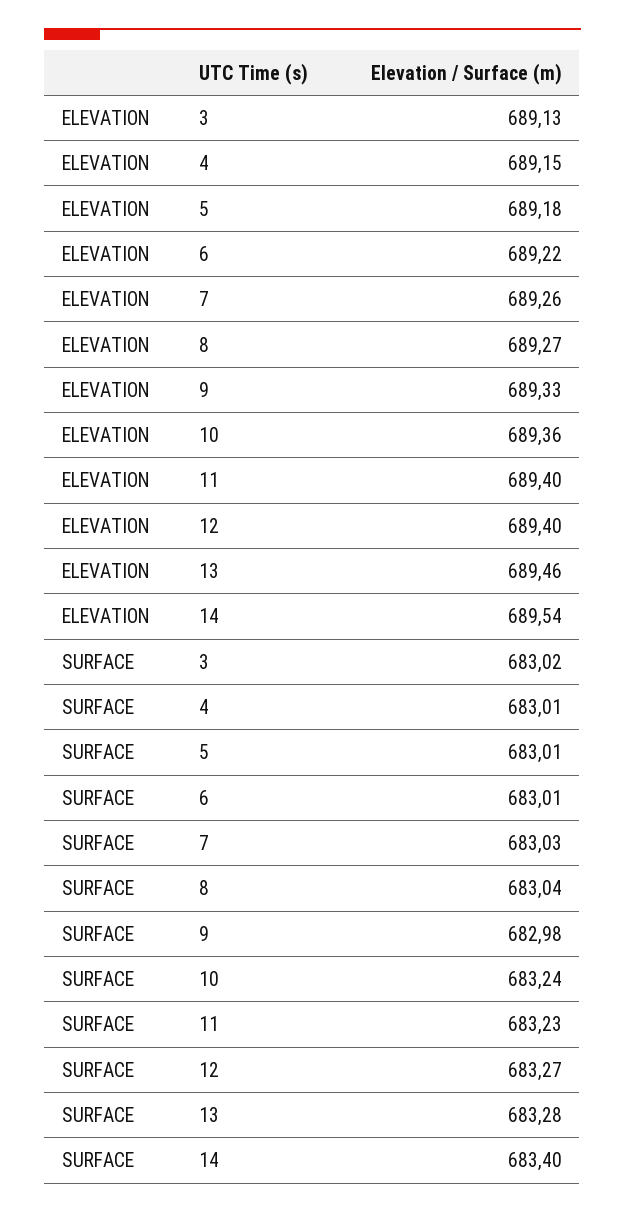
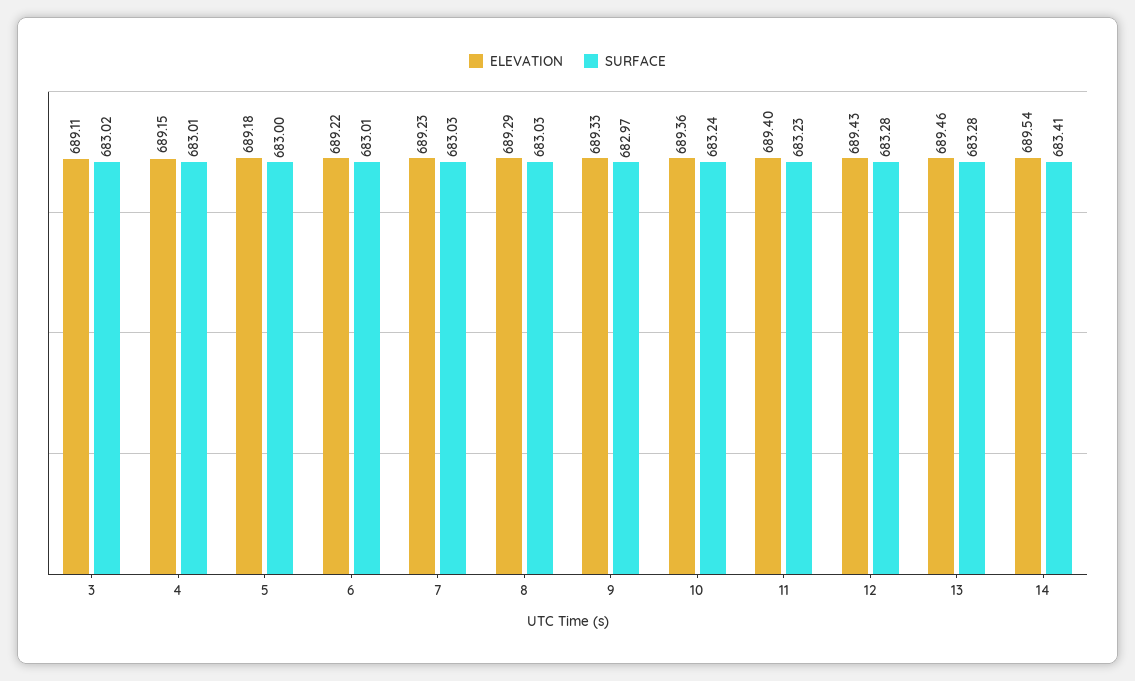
ELEVATION, 3: 689.13 -> 689.11
ELEVATION, 7: 689.26 -> 689.23
ELEVATION, 8: 689.27 -> 689.29
ELEVATION, 12: 689.4 -> 689.43
SURFACE, 5: 683.01 -> 683
SURFACE, 8: 683.04 -> 683.03
SURFACE, 9: 682.98 -> 682.97
SURFACE, 12: 683.27 -> 683.28
SURFACE, 14: 683.4 -> 683.41

